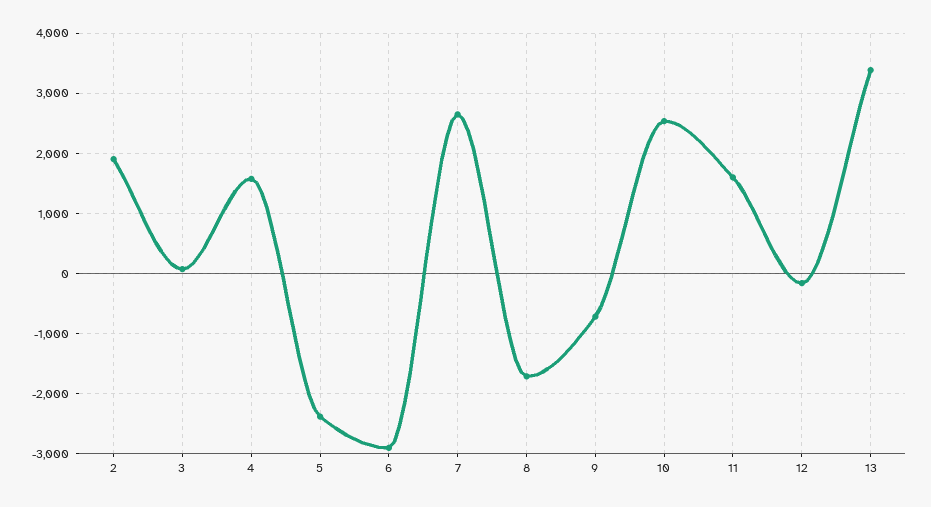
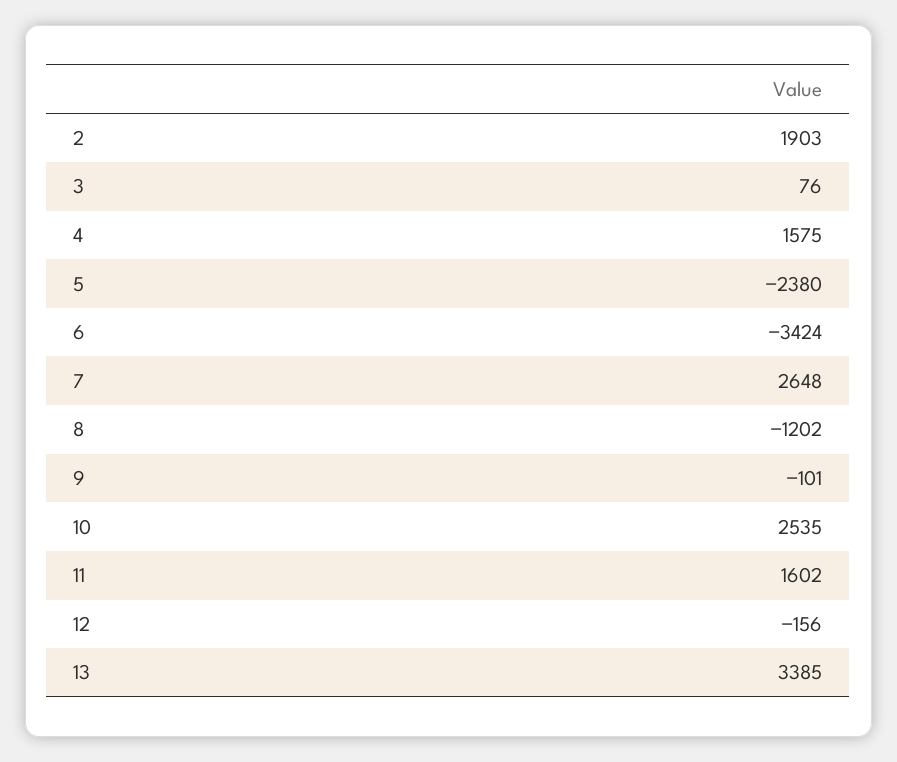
6: -2900 -> -3424
8: -1700 -> -1202
9: -700 -> -101

